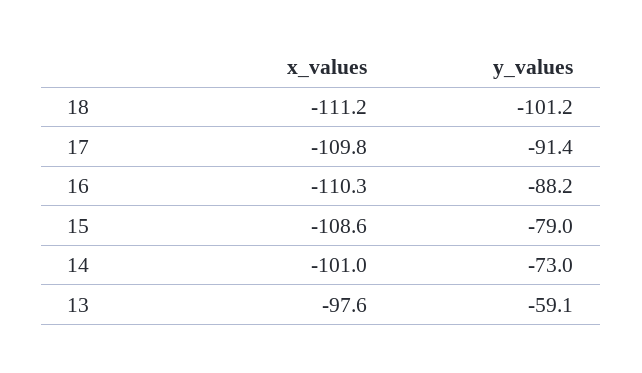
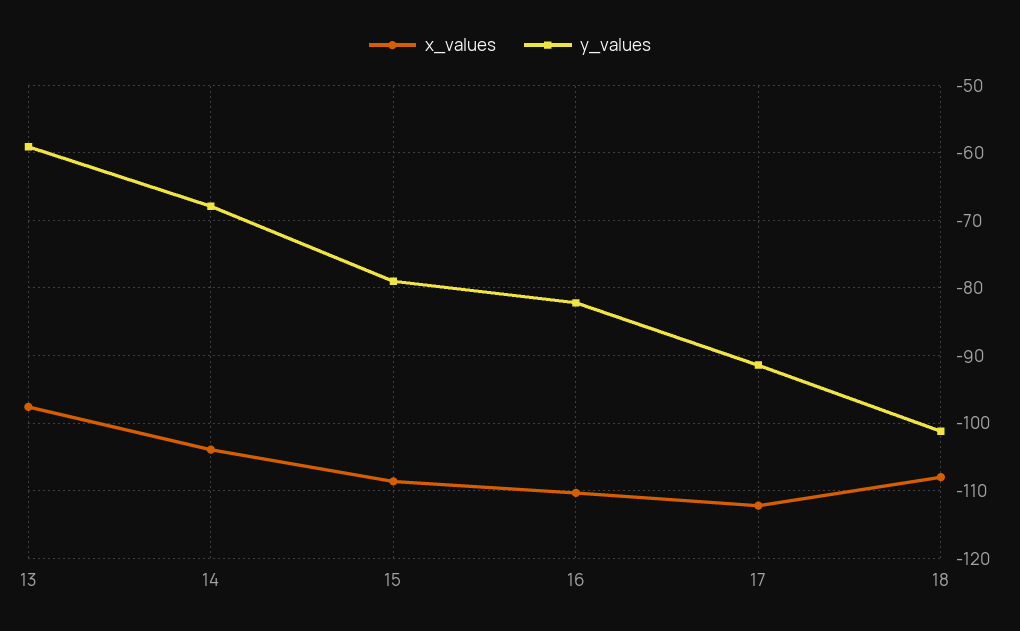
x_values, 18: -111.2 -> -108
x_values, 17: -109.8 -> -112
y_values, 16: -88.2 -> -82
x_values, 14: -101 -> -104
y_values, 14: -73 -> -68

